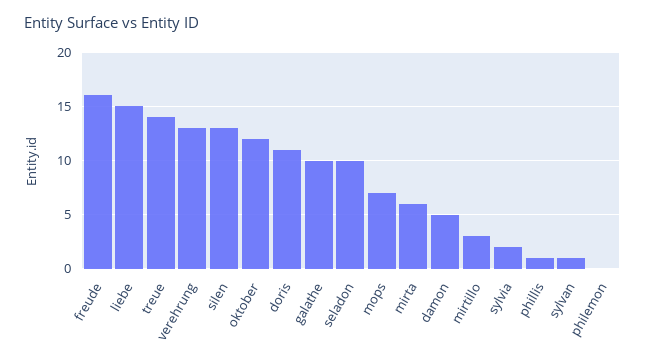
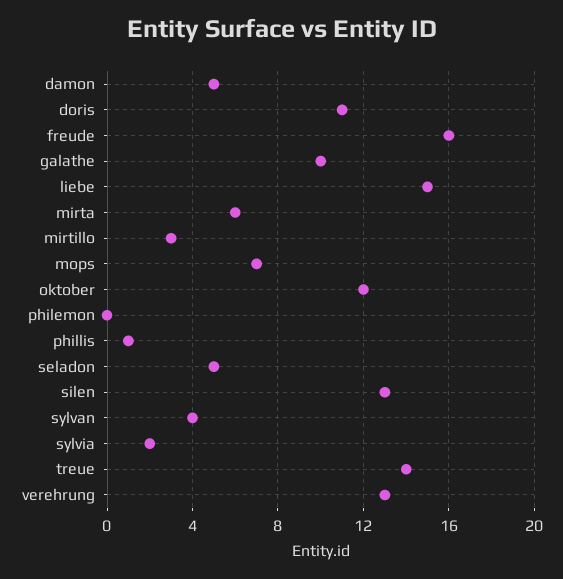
seladon: 10 -> 5
sylvan: 1 -> 4

